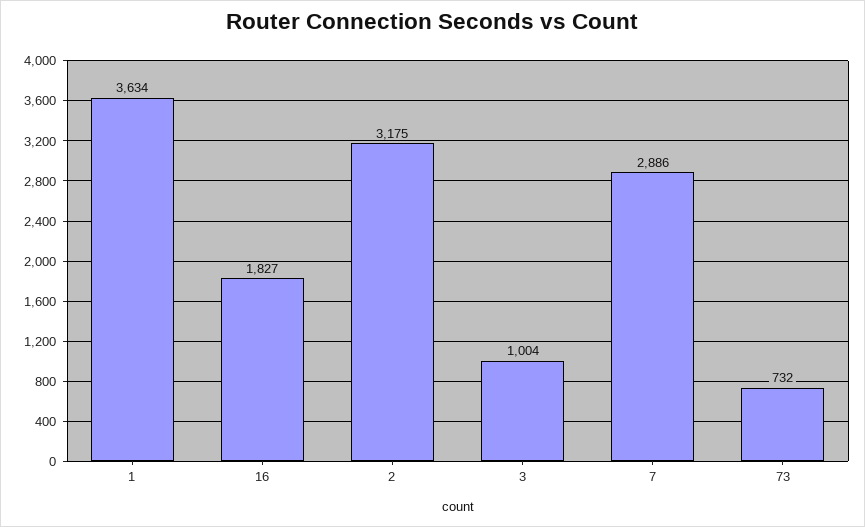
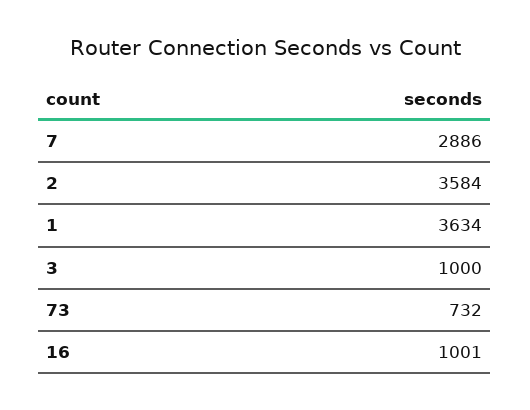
16: 1827 -> 1001
2: 3175 -> 3584
3: 1004 -> 1000

